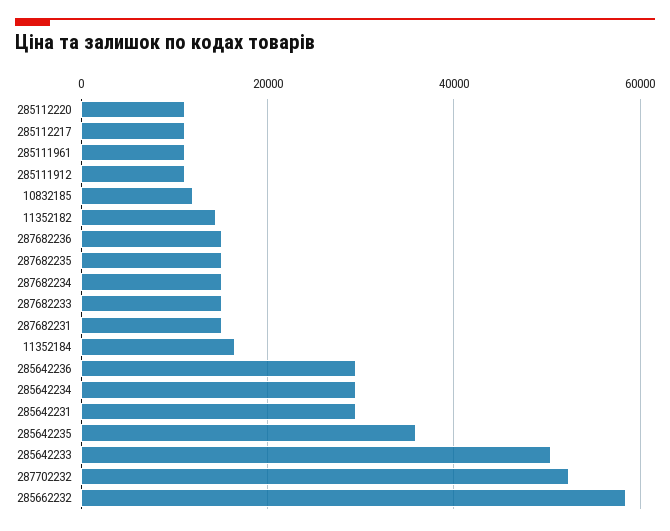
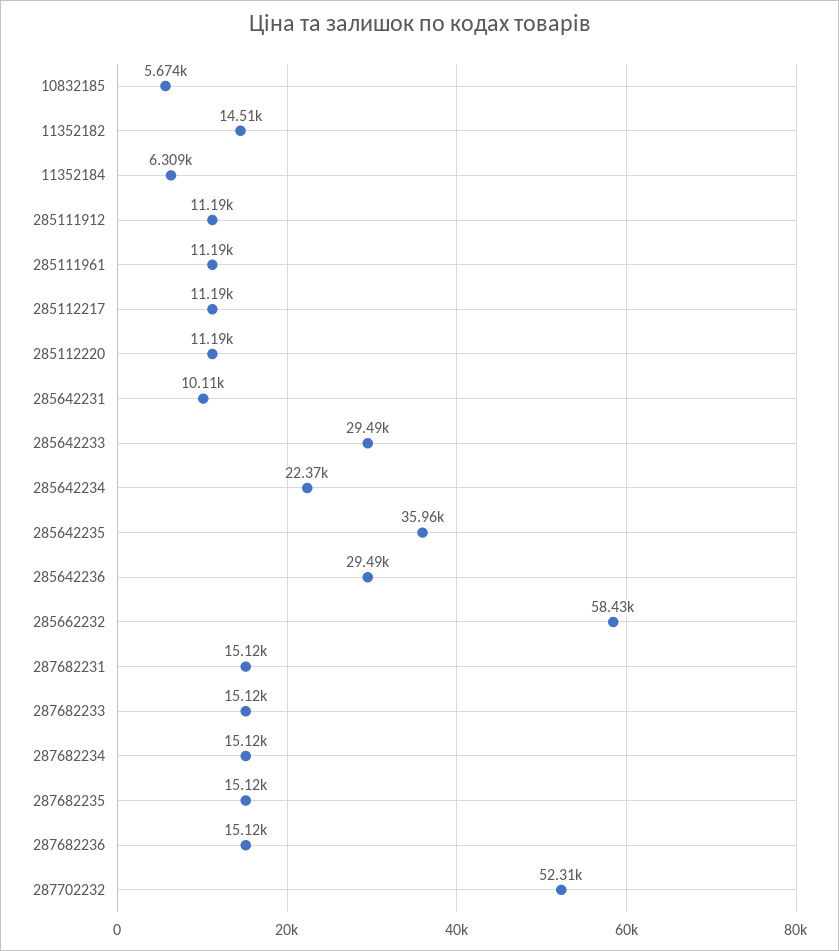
10832185: 12000 -> 5674
11352184: 16000 -> 6309
285642234: 30000 -> 22370
285642231: 30000 -> 10110
285642233: 50000 -> 29490

